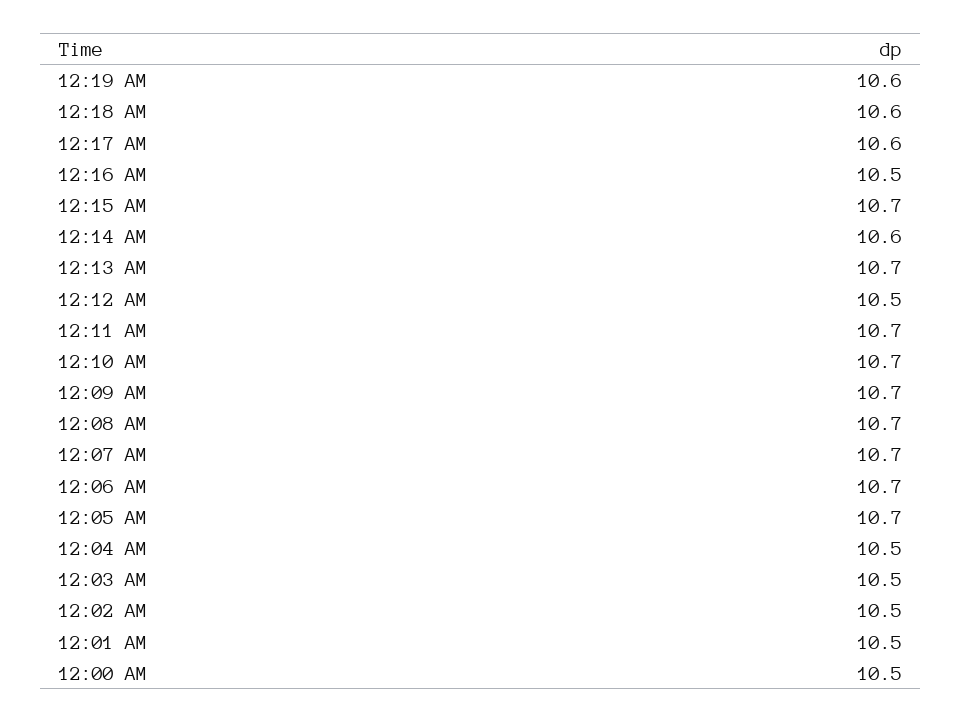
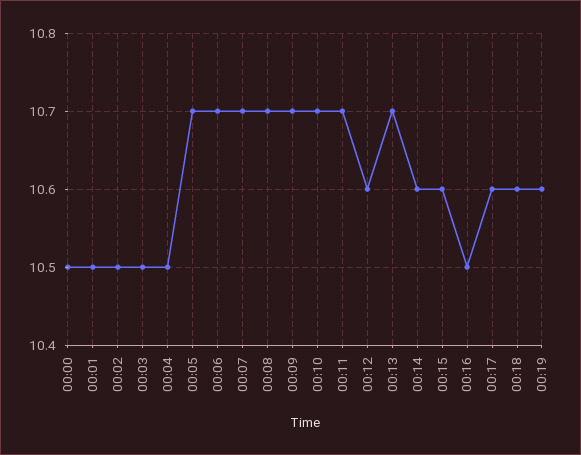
12:15 AM: 10.7 -> 10.6
12:12 AM: 10.5 -> 10.6

